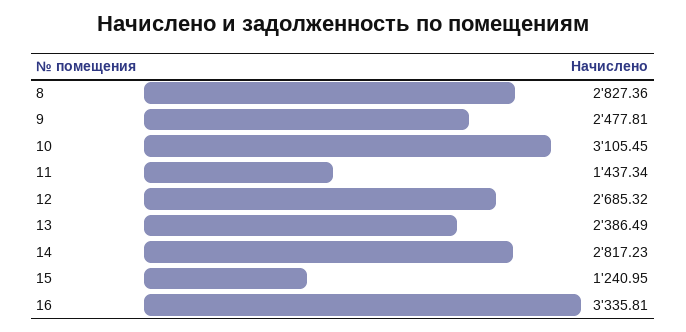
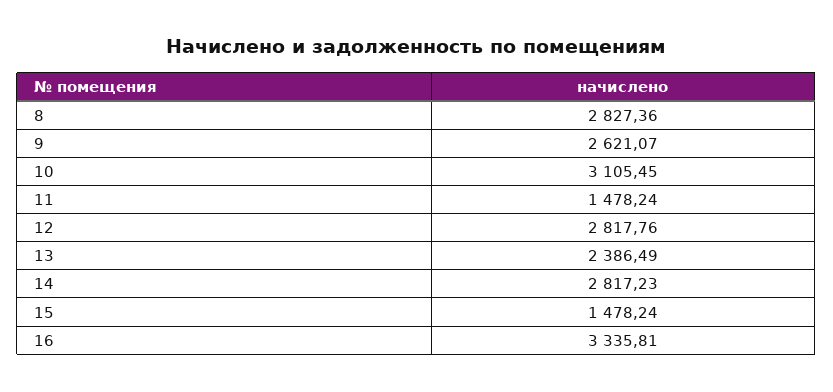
9: 2477.81 -> 2621.07
11: 1437.34 -> 1478.24
12: 2685.32 -> 2817.76
15: 1240.95 -> 1478.24

